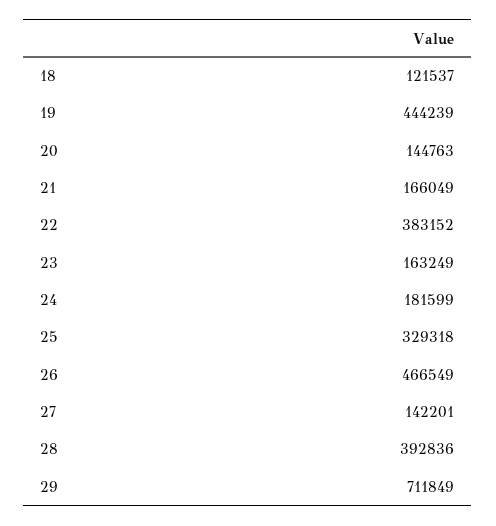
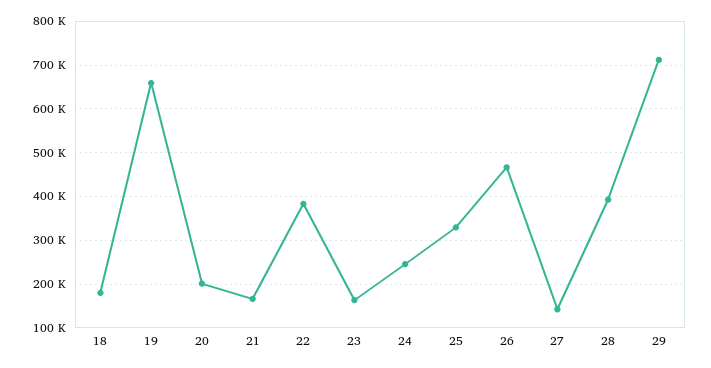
18: 121537 -> 180000
19: 444239 -> 660000
20: 144763 -> 200000
24: 181599 -> 240000

